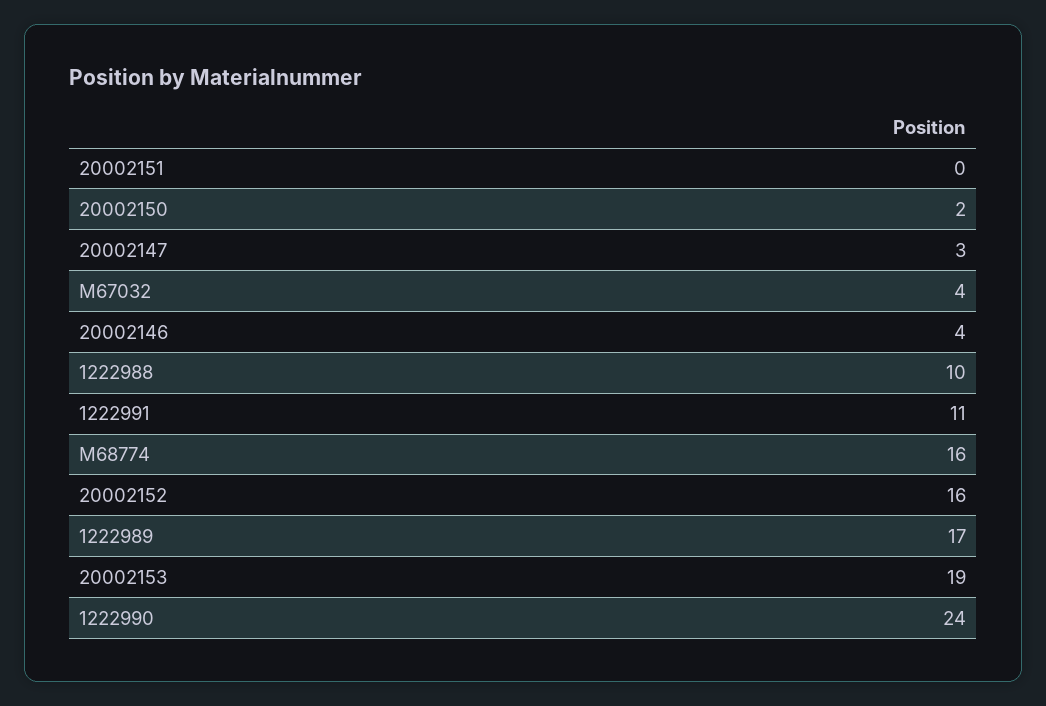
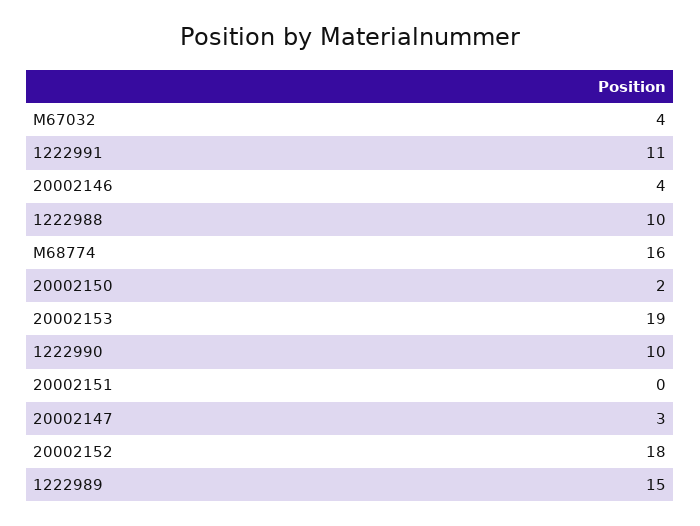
20002152: 16 -> 18
1222989: 17 -> 15
1222990: 24 -> 10

